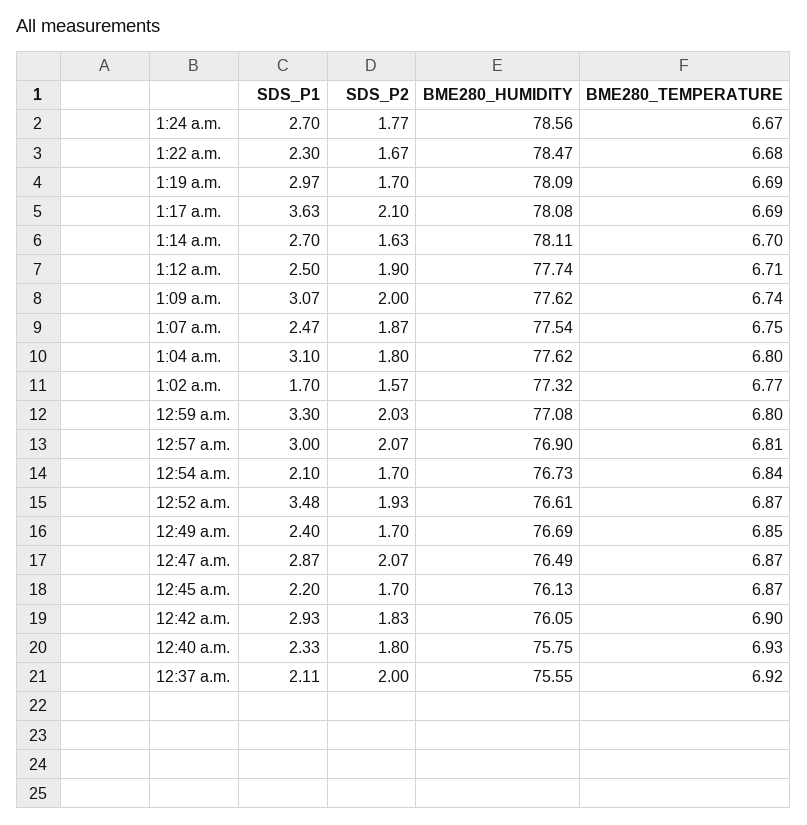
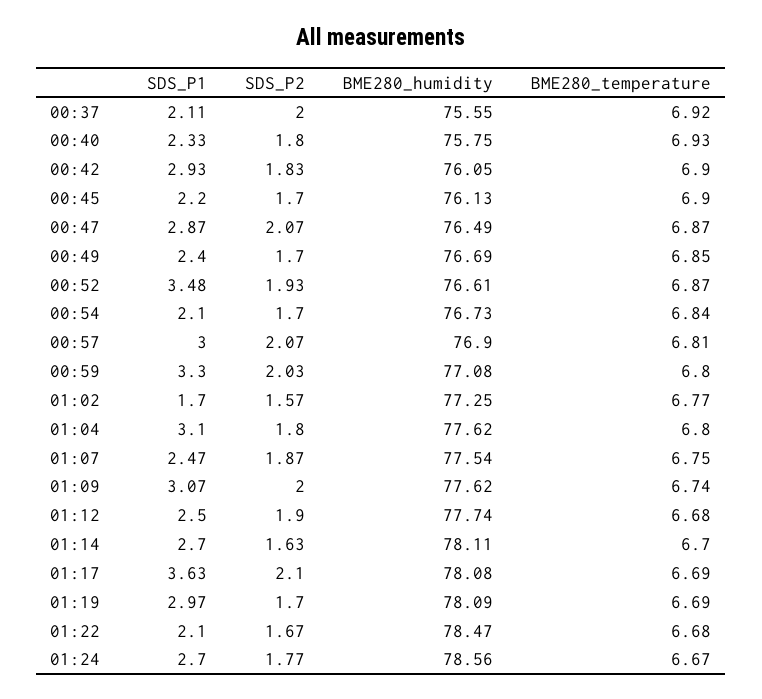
SDS_P1, 1:22 a.m.: 2.3 -> 2.1
BME280_TEMPERATURE, 1:12 a.m.: 6.71 -> 6.68
BME280_HUMIDITY, 1:02 a.m.: 77.32 -> 77.25
BME280_TEMPERATURE, 12:45 a.m.: 6.87 -> 6.9

